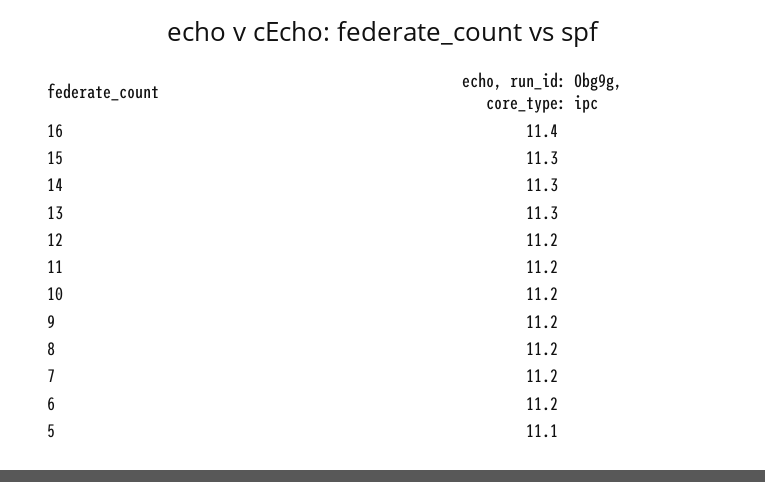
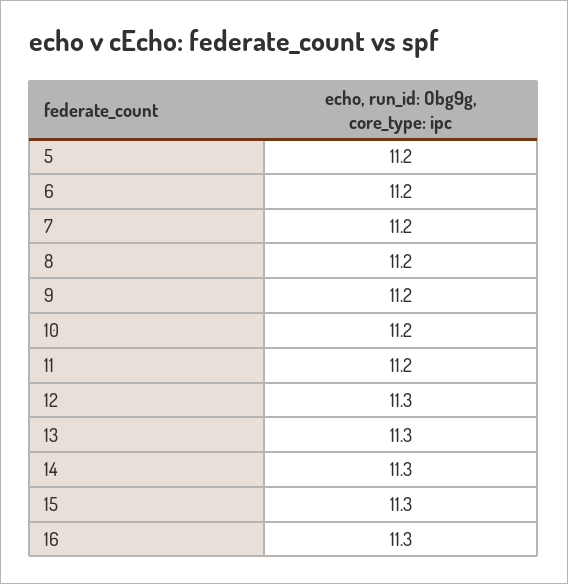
16: 11.4 -> 11.3
12: 11.2 -> 11.3
5: 11.1 -> 11.2

